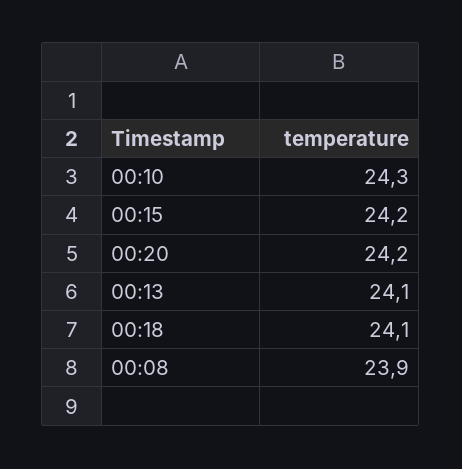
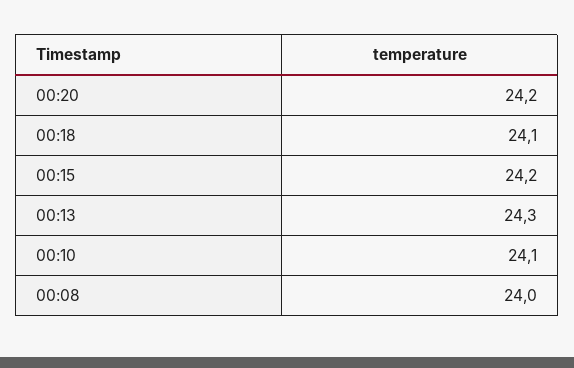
00:10: 24.3 -> 24.1
00:13: 24.1 -> 24.3
00:08: 23.9 -> 24

